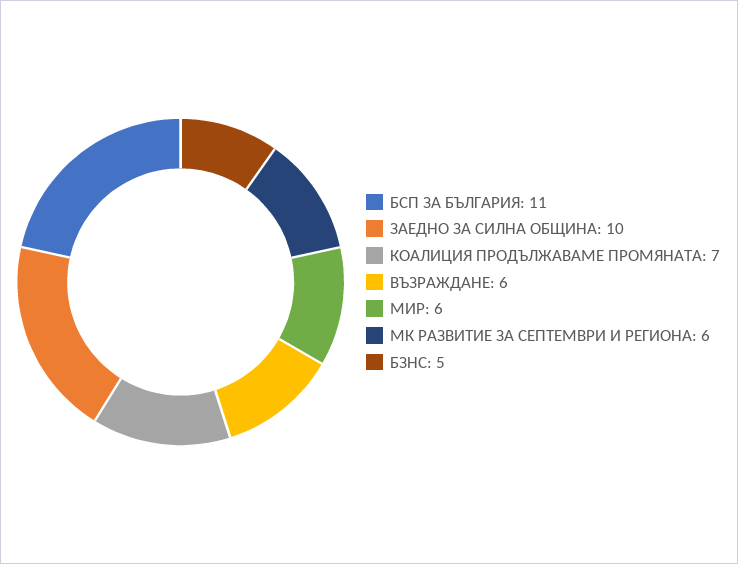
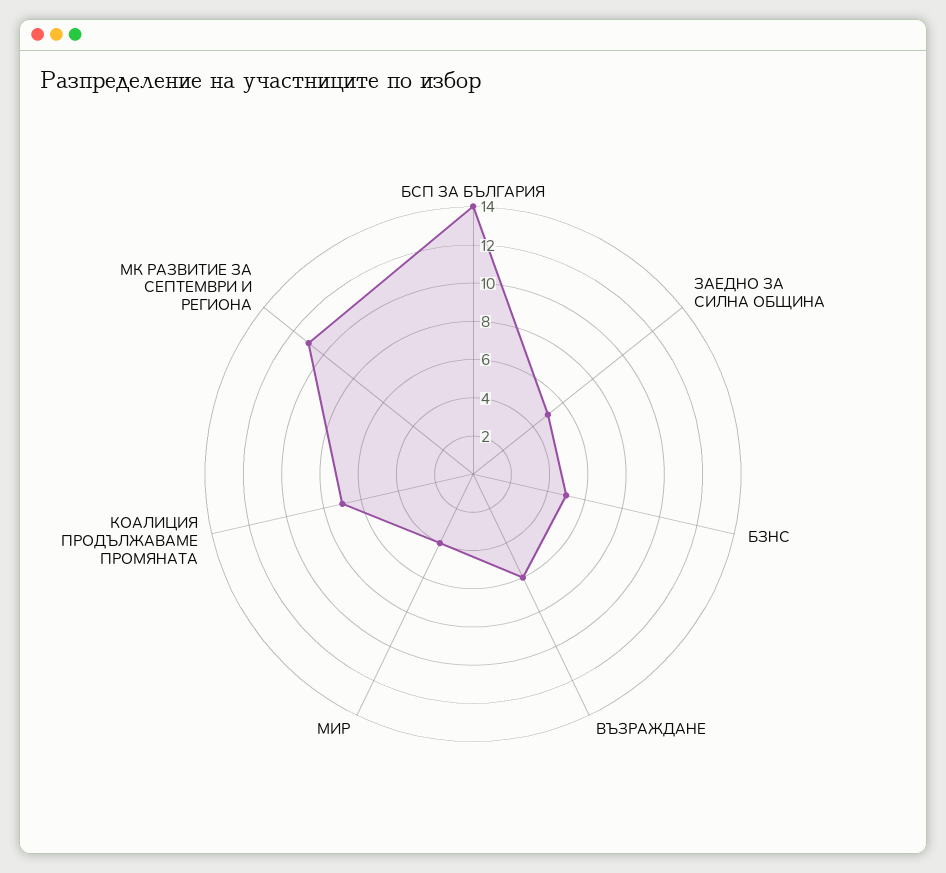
БСП ЗА БЪЛГАРИЯ: 11 -> 14
ЗАЕДНО ЗА СИЛНА ОБЩИНА: 10 -> 5
МИР: 6 -> 4
МК РАЗВИТИЕ ЗА СЕПТЕМВРИ И РЕГИОНА: 6 -> 11

